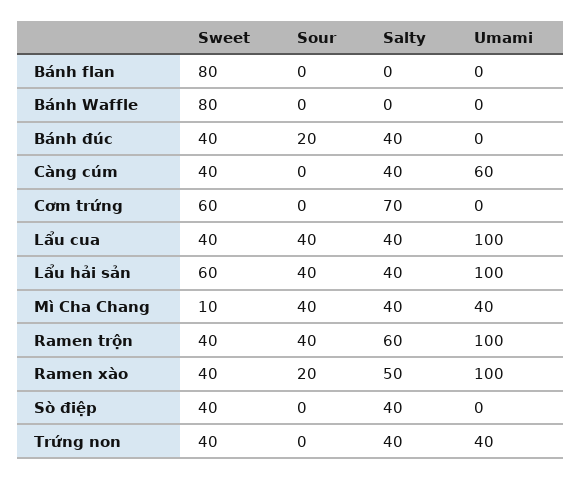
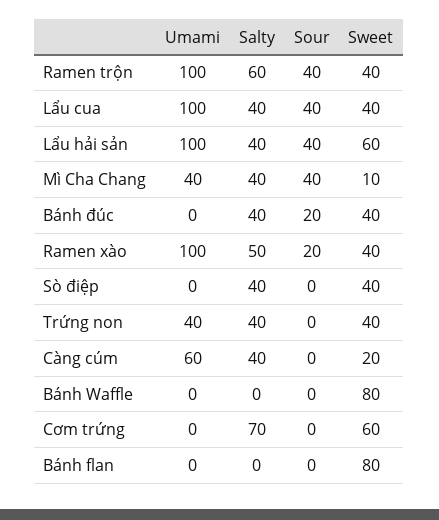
Sweet, Càng cúm: 40 -> 20

